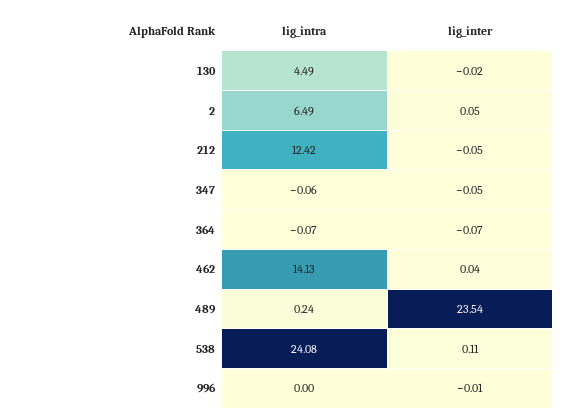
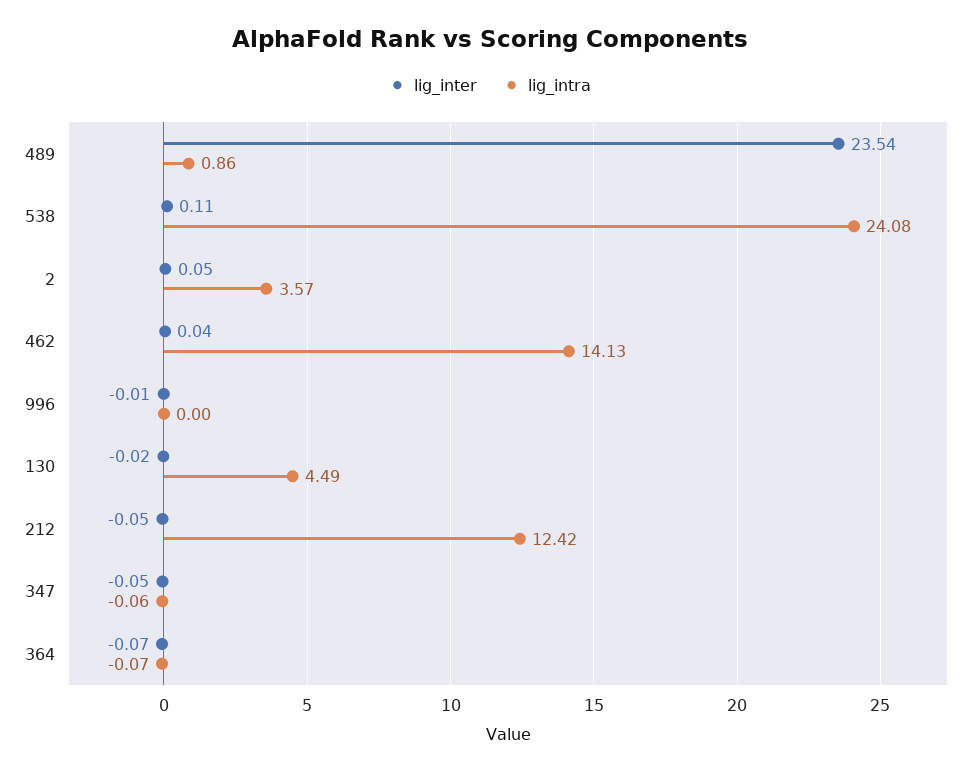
lig_intra, 2: 6.49 -> 3.57
lig_intra, 489: 0.24 -> 0.86

